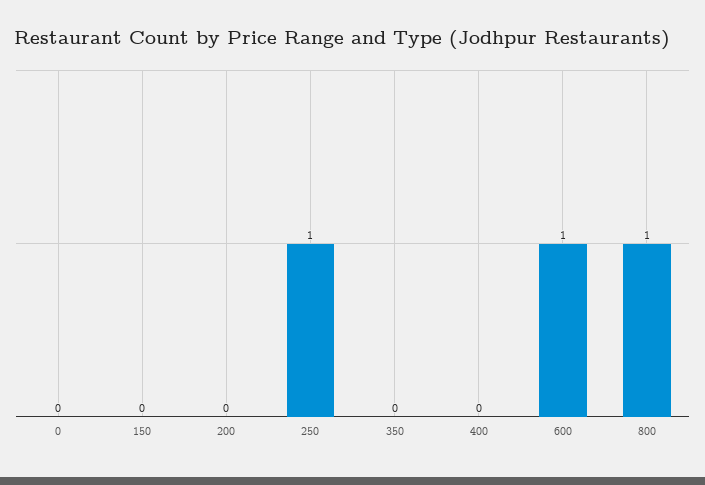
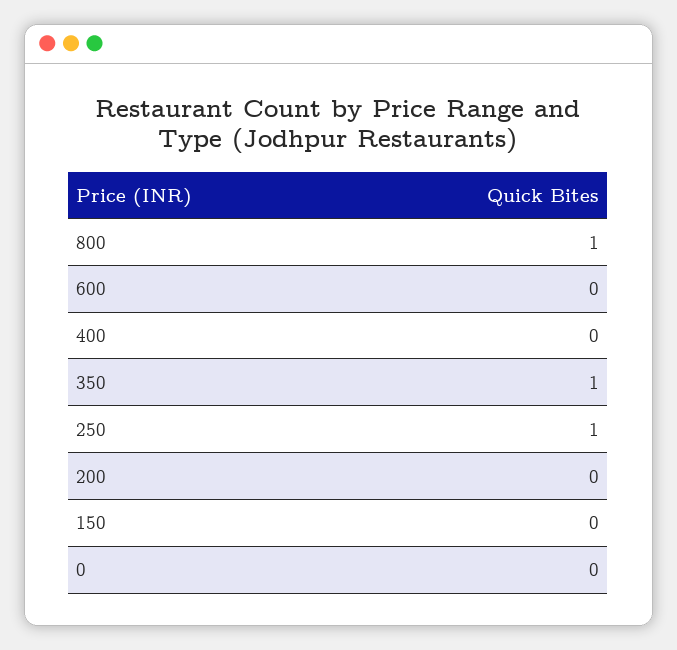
350: 0 -> 1
600: 1 -> 0

